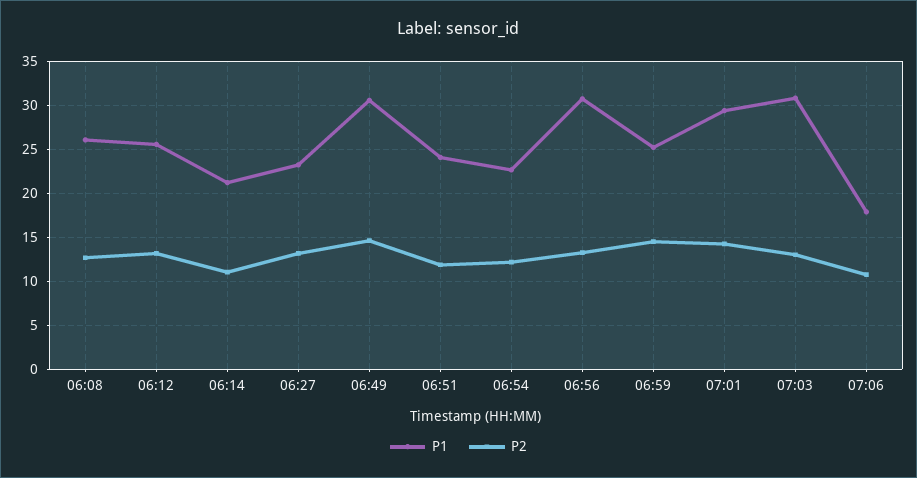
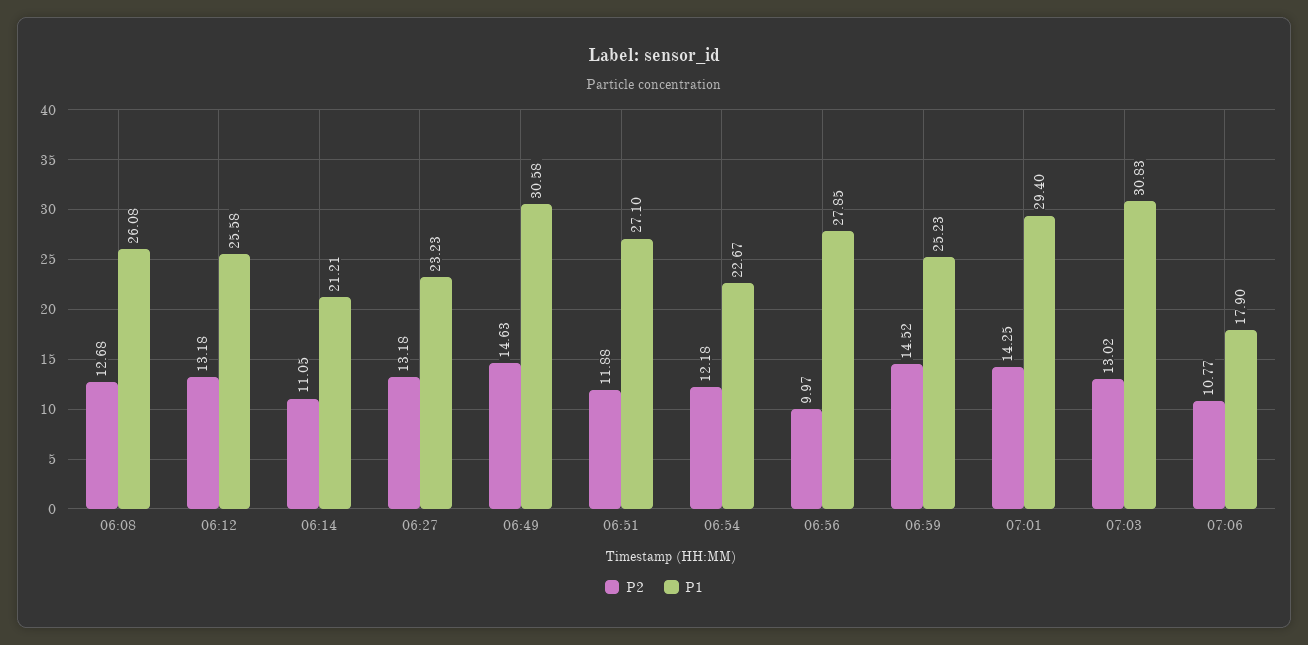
P1, 06:51: 24 -> 27.1
P1, 06:56: 31 -> 27.85
P2, 06:56: 13 -> 9.97

